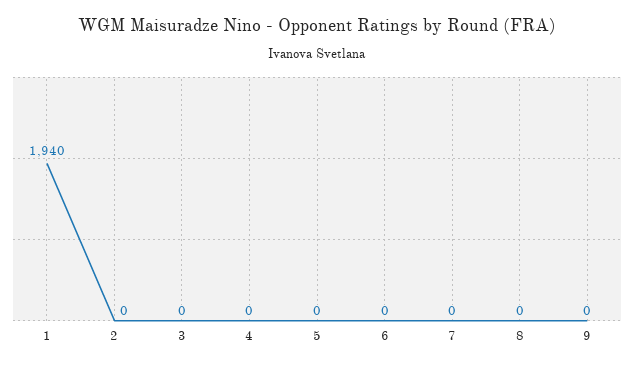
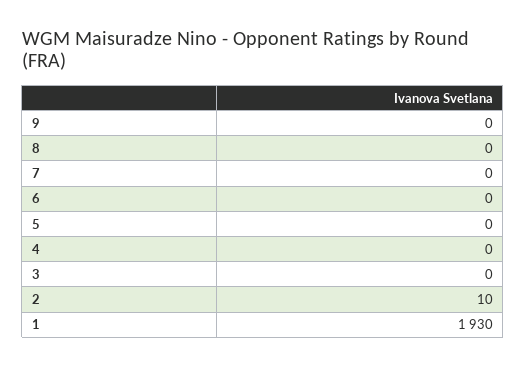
1: 1940 -> 1930
2: 0 -> 10

